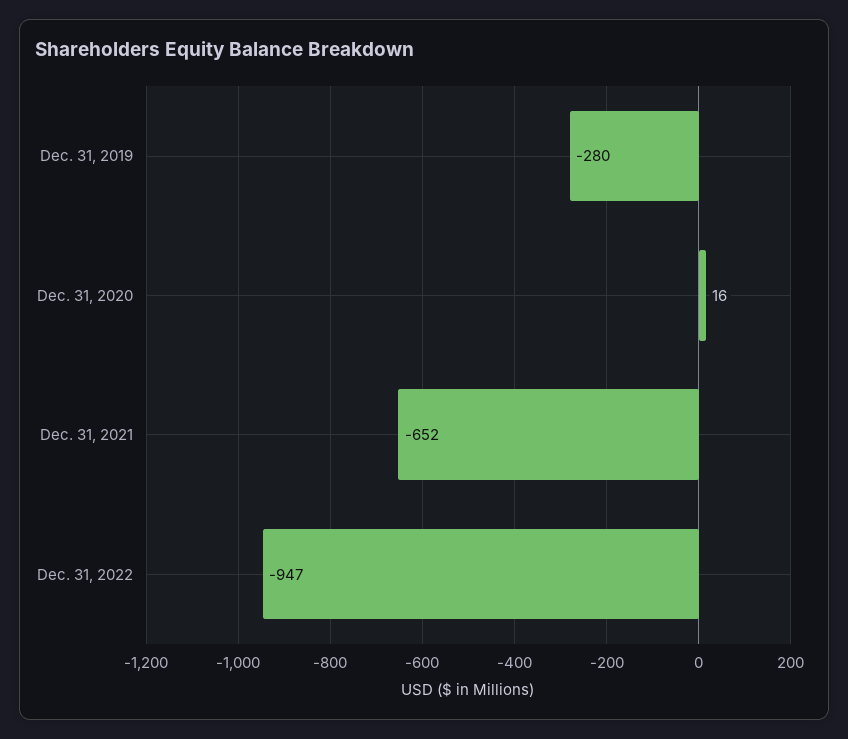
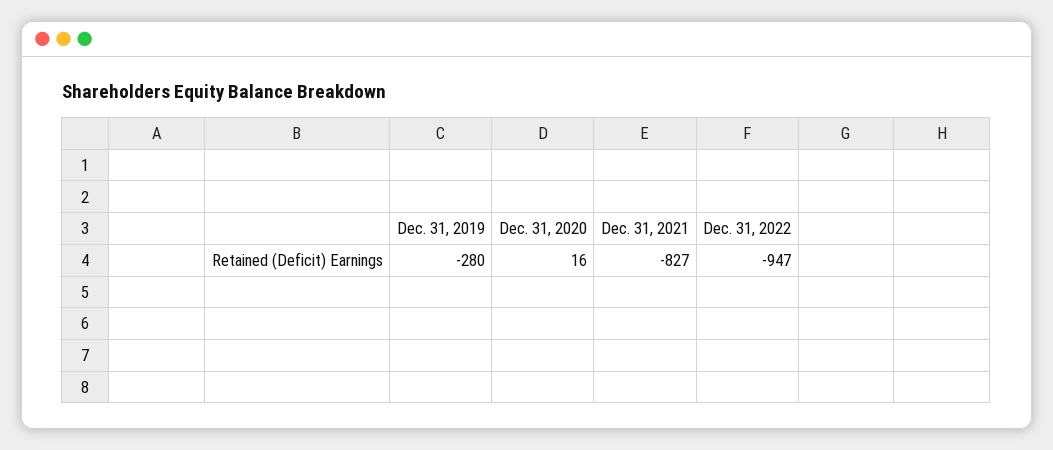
Dec. 31, 2021: -652 -> -827

